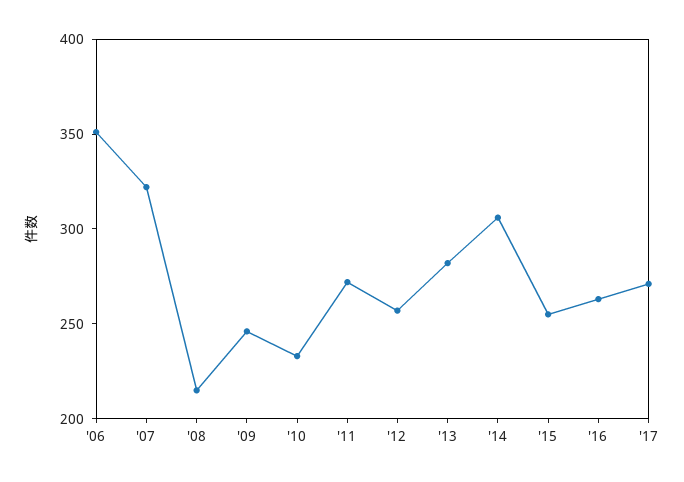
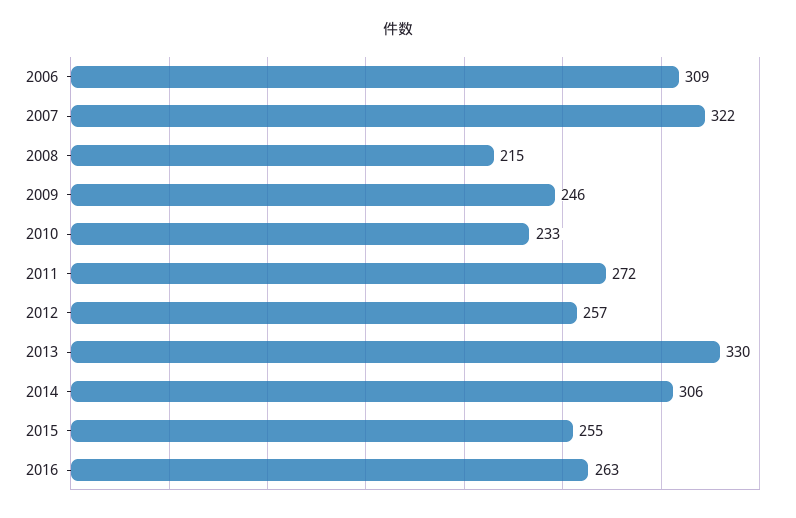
'06: 350 -> 309
'13: 280 -> 330
'17: 270 -> none

